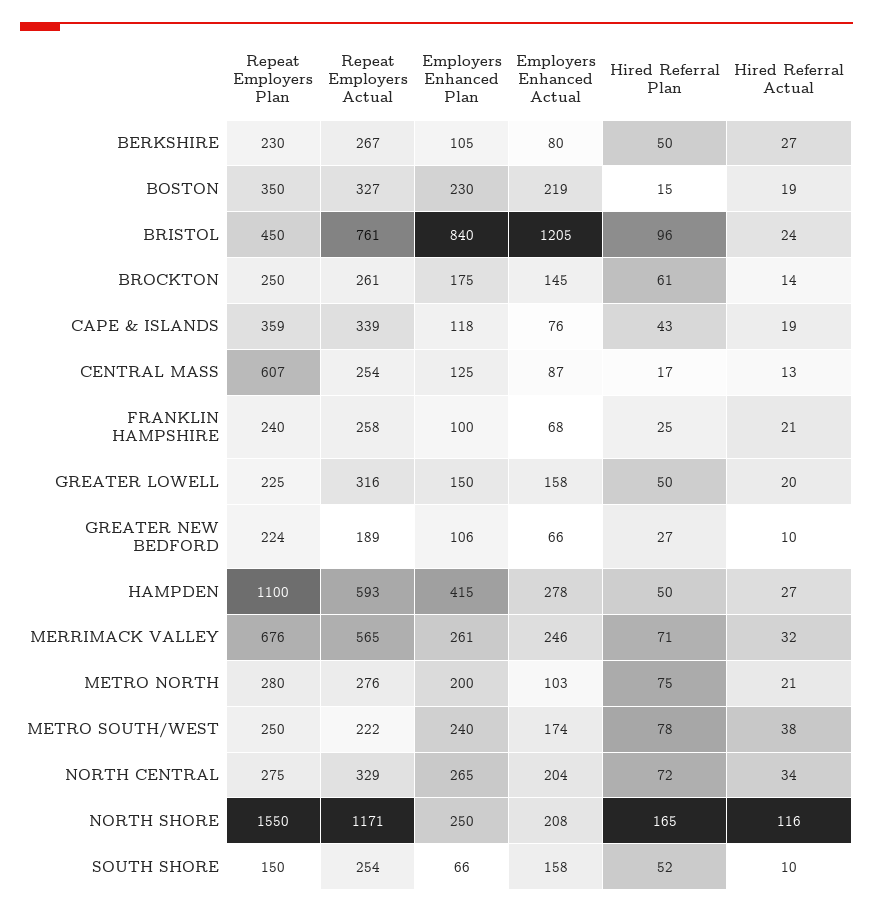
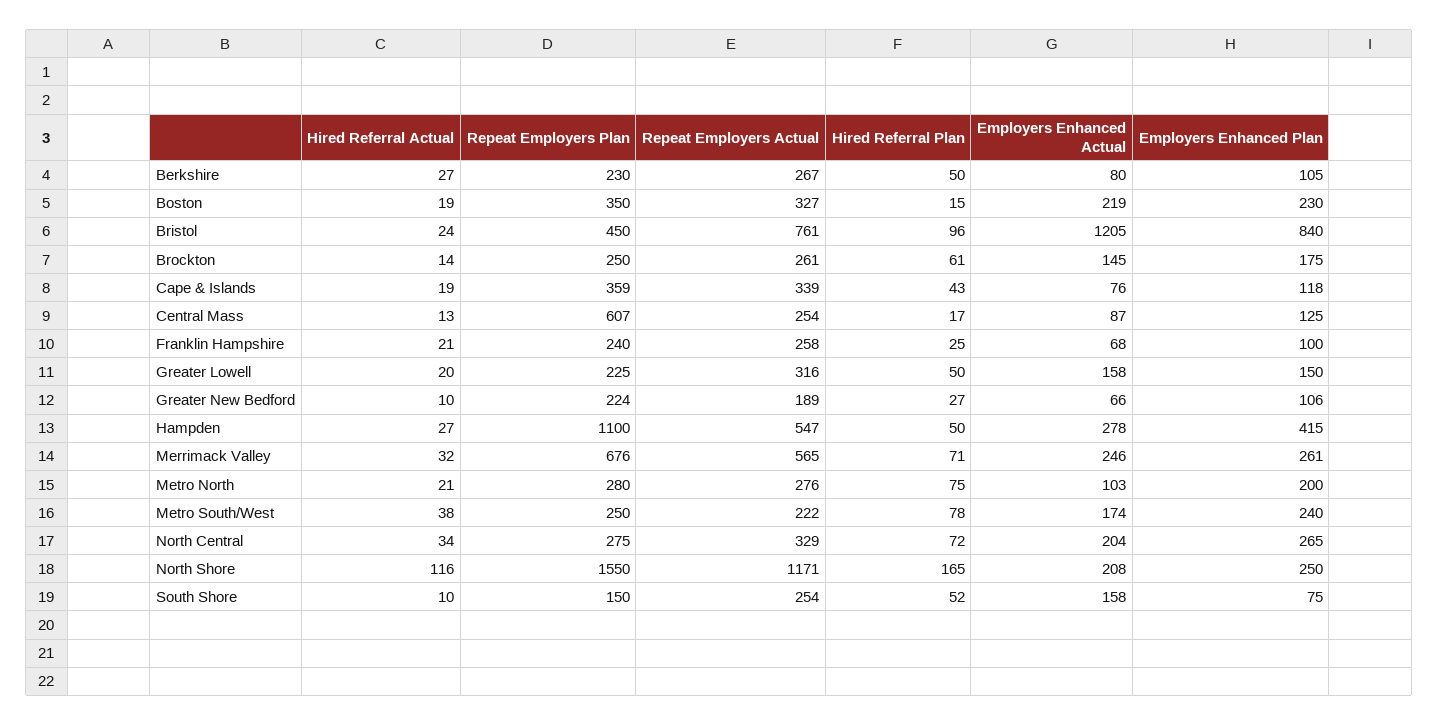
Repeat Employers Actual, HAMPDEN: 593 -> 547
Employers Enhanced Plan, SOUTH SHORE: 66 -> 75

